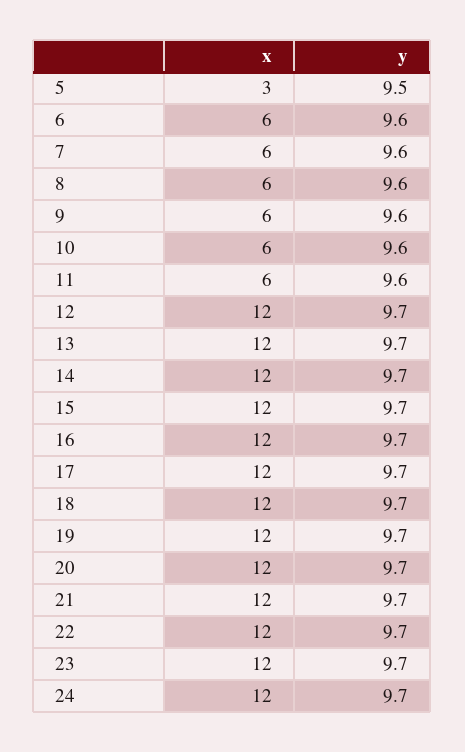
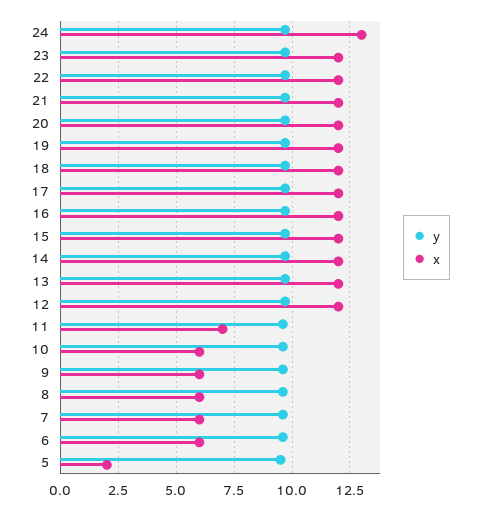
x, 5: 3 -> 2
x, 11: 6 -> 7
x, 24: 12 -> 13

